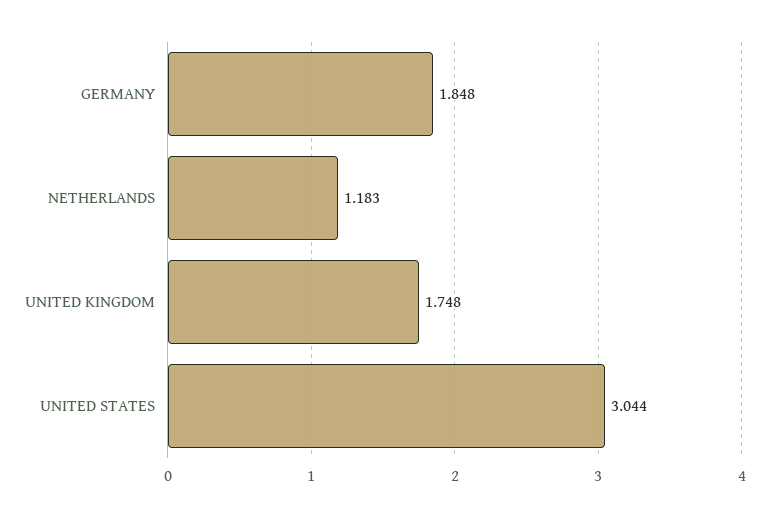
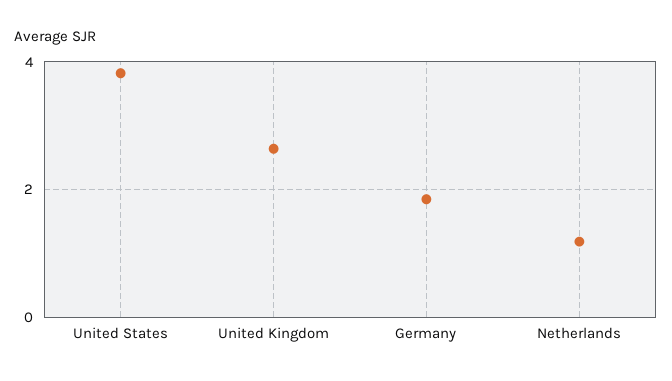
UNITED KINGDOM: 1.748 -> 2.6
UNITED STATES: 3.044 -> 3.8

